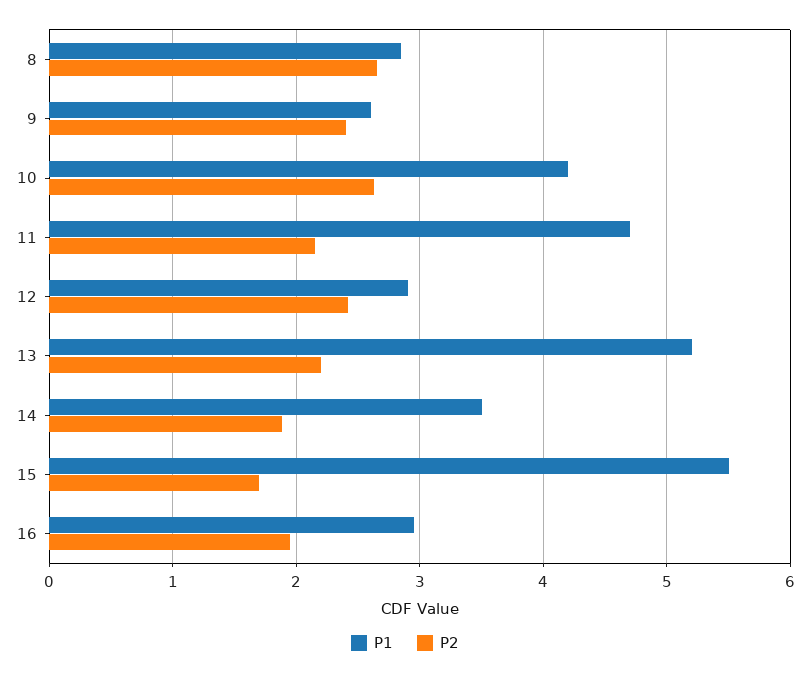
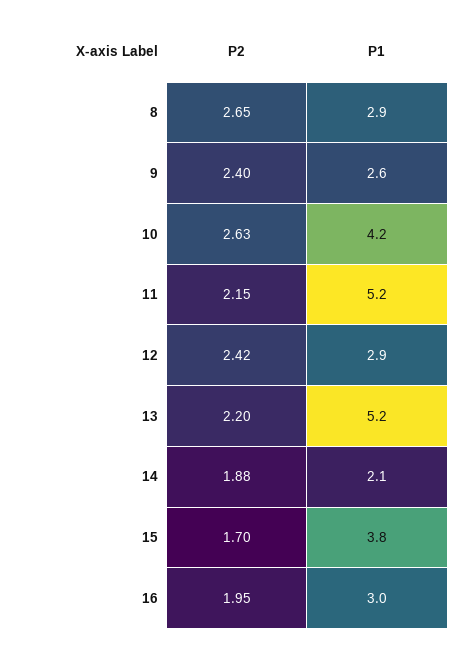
P1, 11: 4.7 -> 5.2
P1, 14: 3.5 -> 2.1
P1, 15: 5.5 -> 3.8

